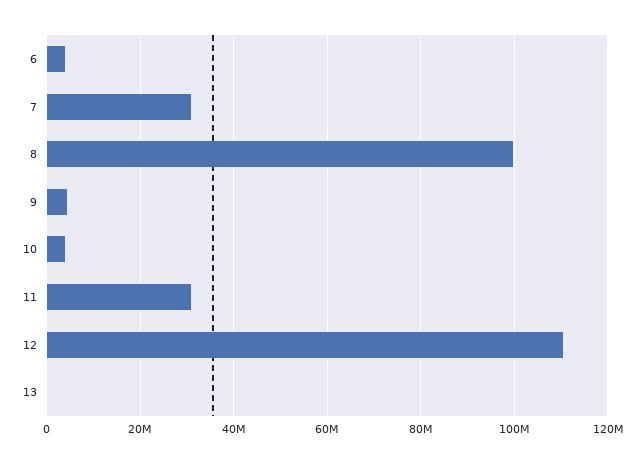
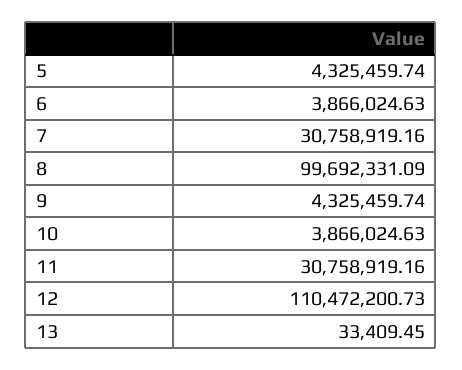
5: none -> 4325459.74

